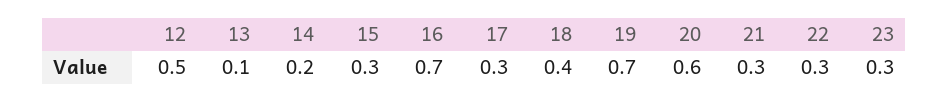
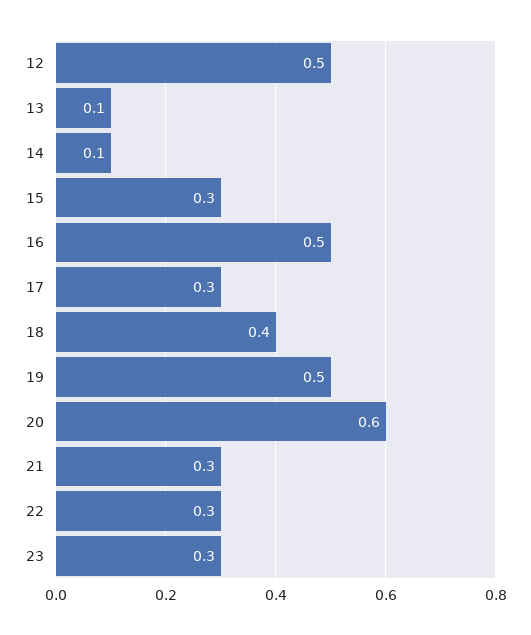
14: 0.2 -> 0.1
16: 0.7 -> 0.5
19: 0.7 -> 0.5

